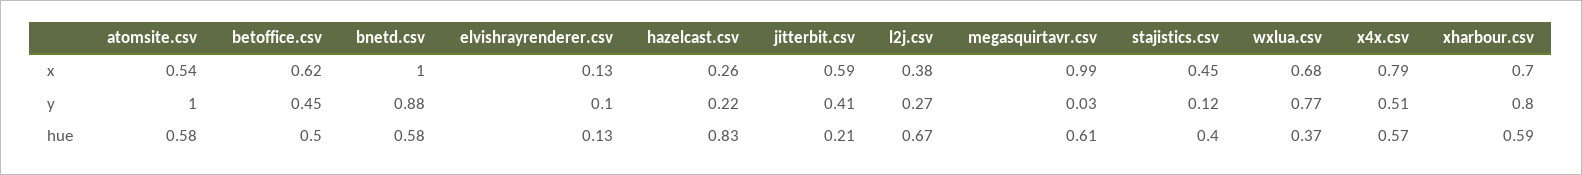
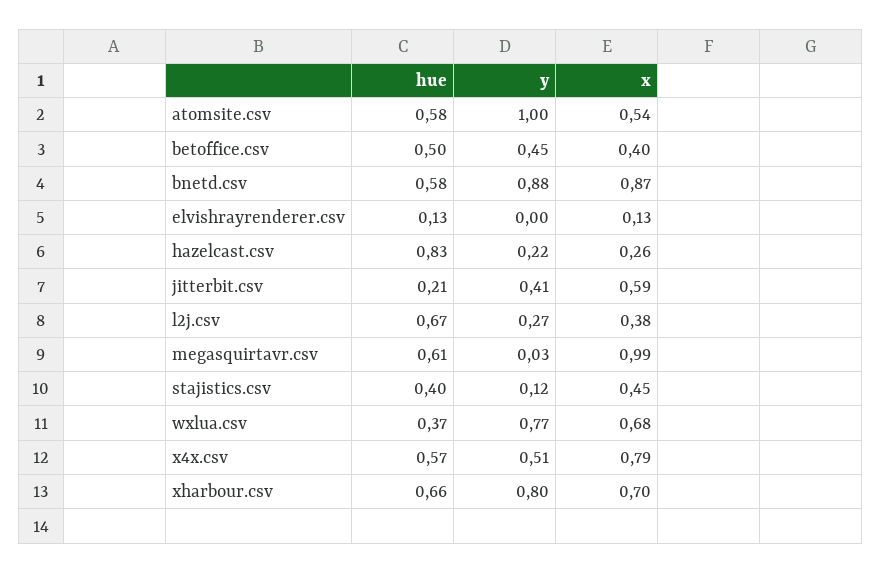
betoffice.csv, x: 0.62 -> 0.4
bnetd.csv, x: 1 -> 0.87
elvishrayrenderer.csv, y: 0.1 -> 0
xharbour.csv, hue: 0.59 -> 0.66

